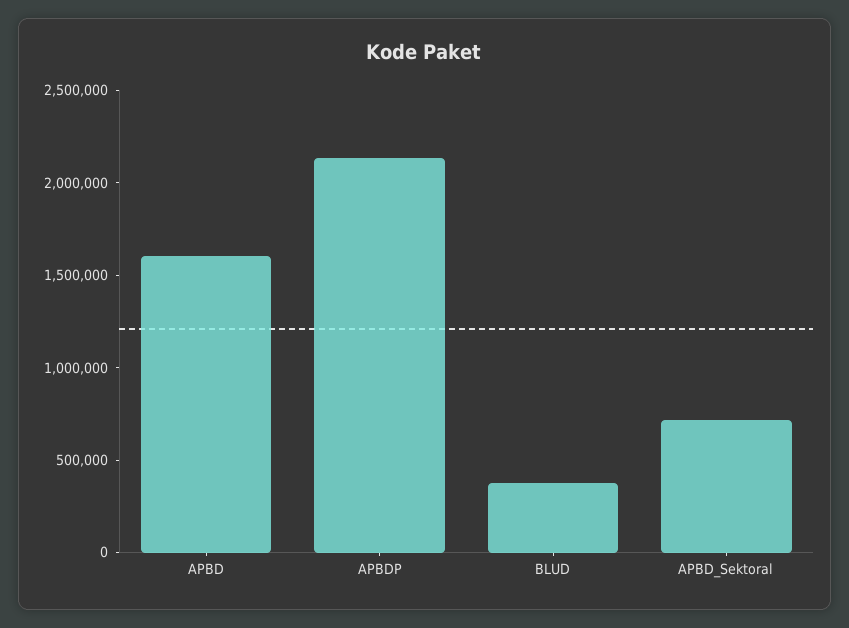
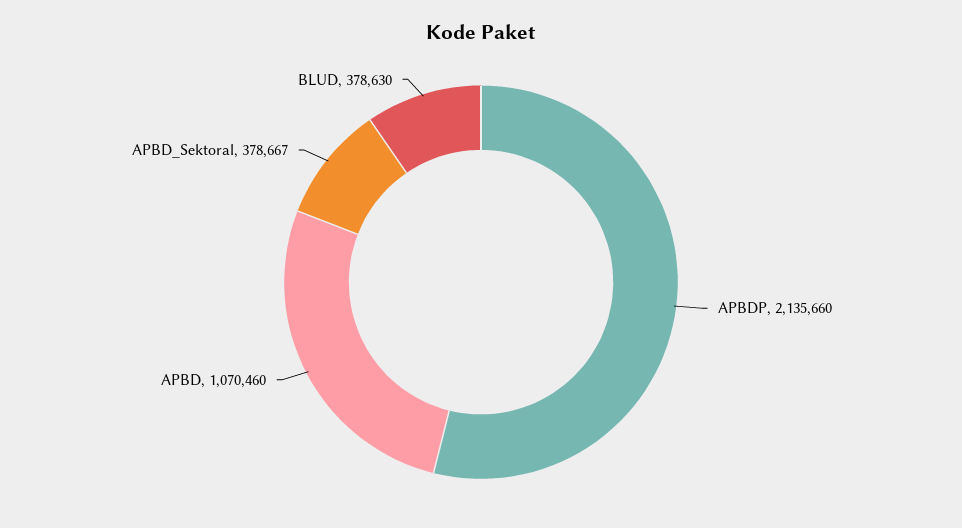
APBD: 1600000 -> 1070460
APBD_Sektoral: 700000 -> 378667

